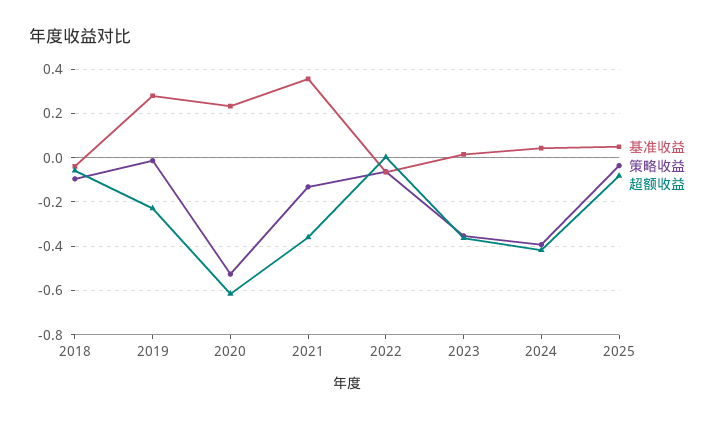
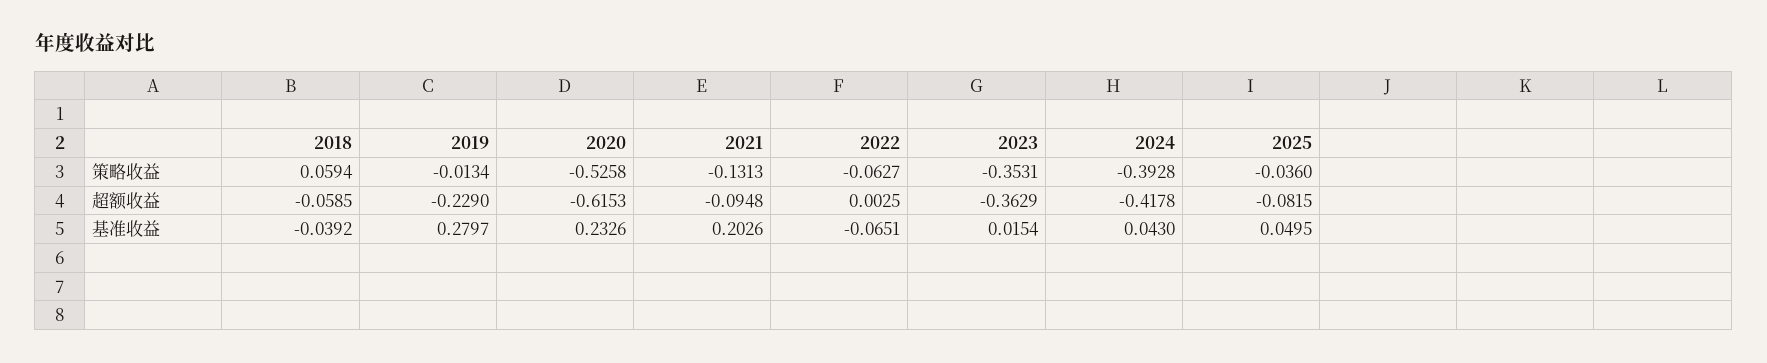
策略收益, 2018: -0.1 -> 0.0594
基准收益, 2021: 0.35 -> 0.2026
超额收益, 2021: -0.35 -> -0.0948

